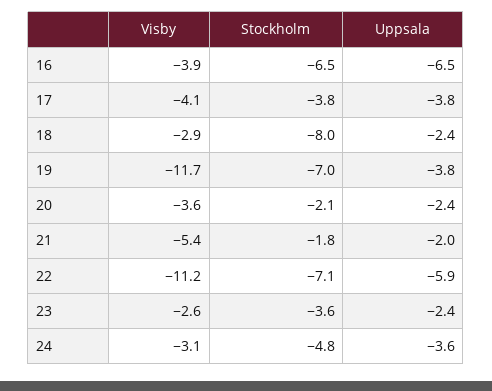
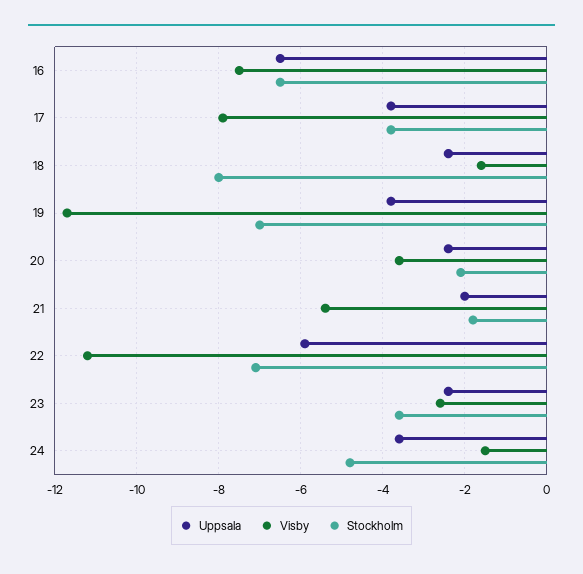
Visby, 16: -3.9 -> -7.5
Visby, 17: -4.1 -> -8
Visby, 18: -2.9 -> -1.5
Visby, 24: -3.1 -> -1.5

